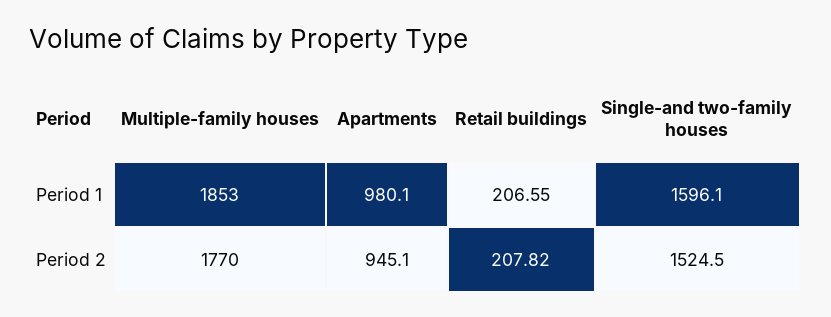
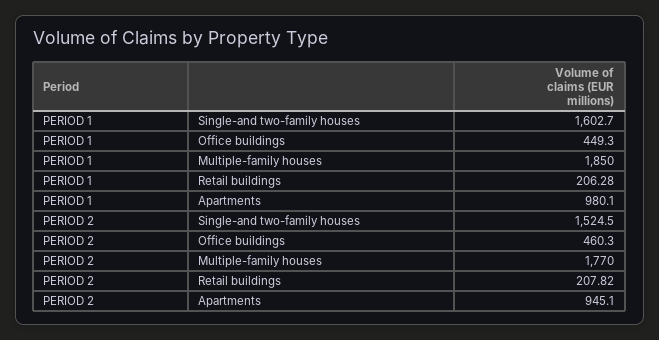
Multiple-family houses, Period 1: 1853 -> 1850
Retail buildings, Period 1: 206.55 -> 206.28
Single-and two-family houses, Period 1: 1596.1 -> 1602.7
Office buildings, Period 1: none -> 449.3
Office buildings, Period 2: none -> 460.3

